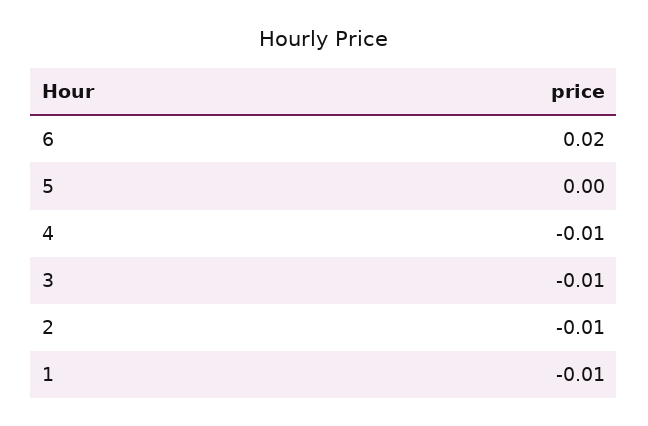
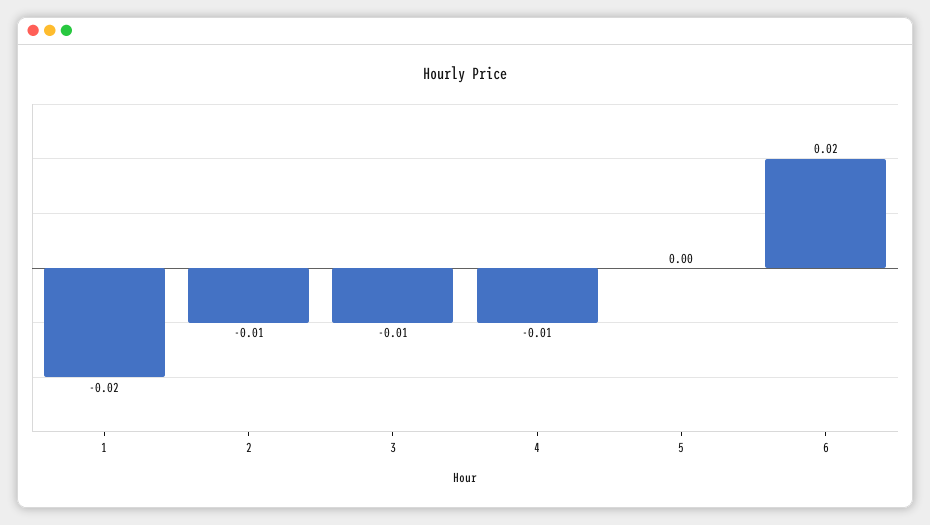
1: -0.01 -> -0.02

